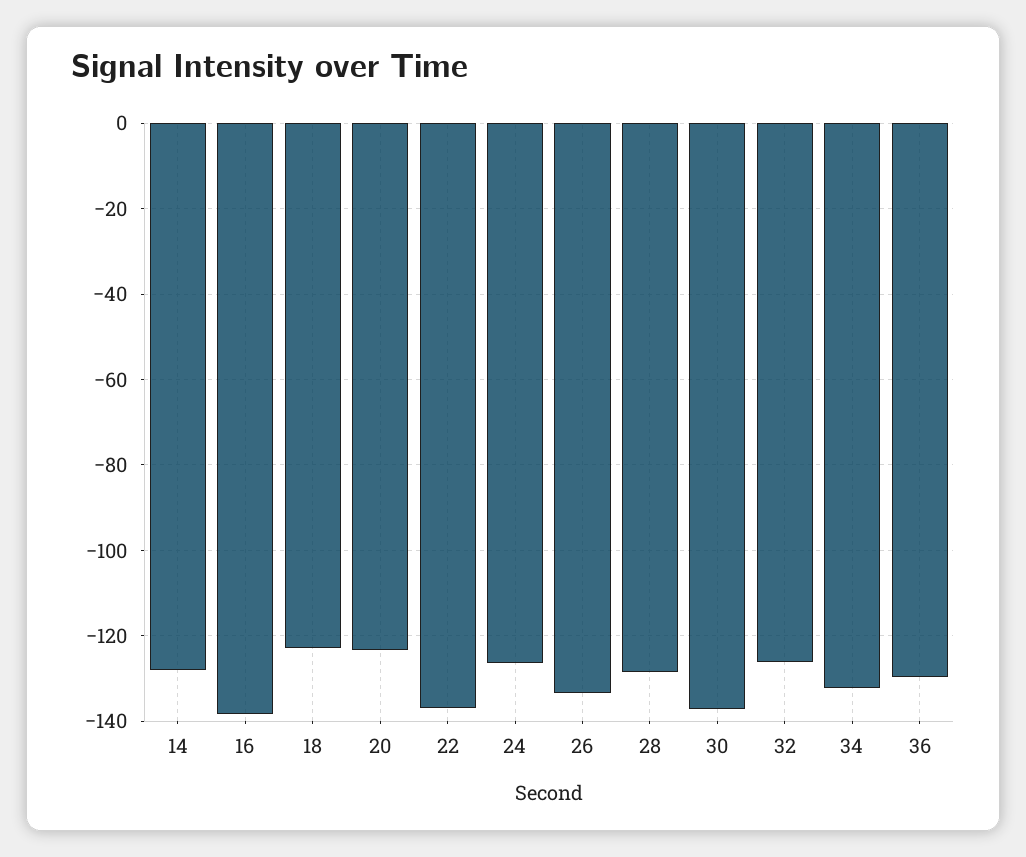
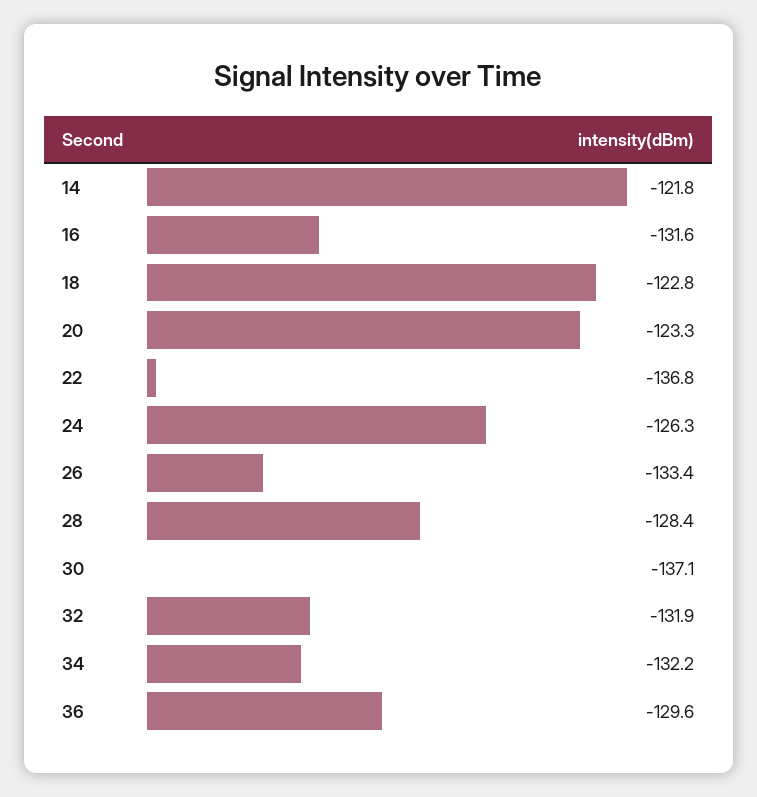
14: -128 -> -121.8
16: -138 -> -131.6
32: -126 -> -131.9

